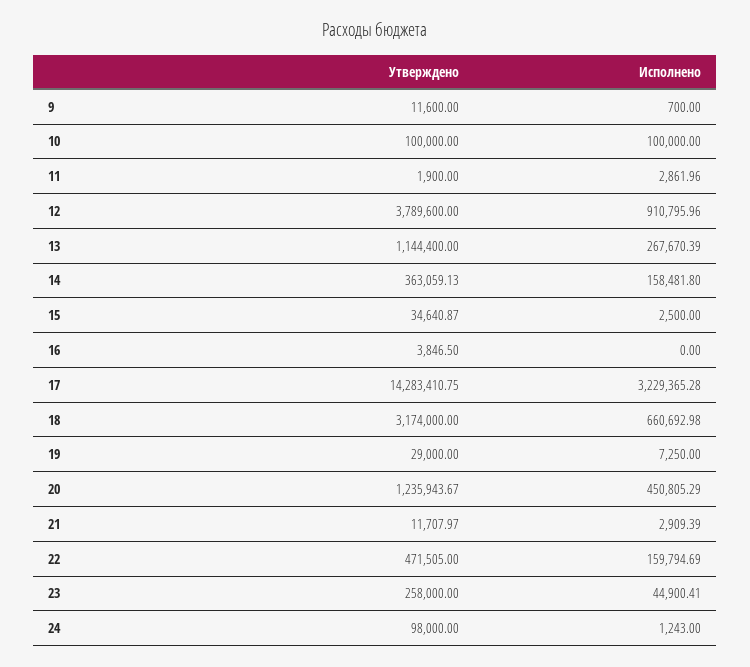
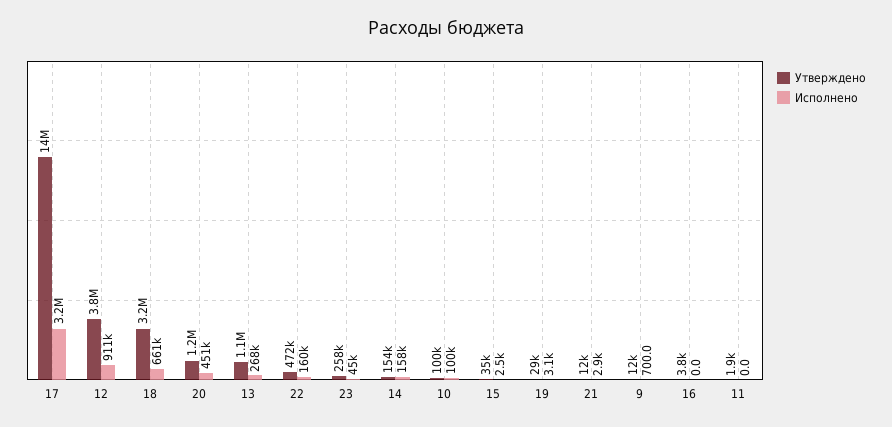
Исполнено, 11: 2861.96 -> 0
Утверждено, 14: 363059.13 -> 154000
Исполнено, 19: 7250 -> 3100
Утверждено, 24: 98000 -> none
Исполнено, 24: 1243 -> none

